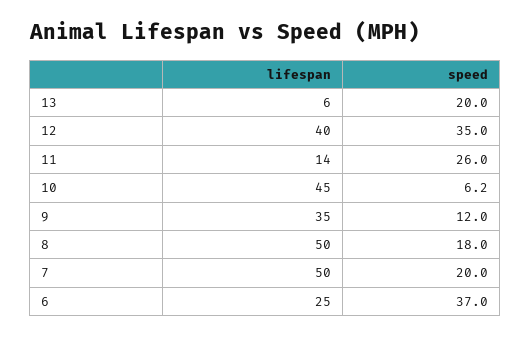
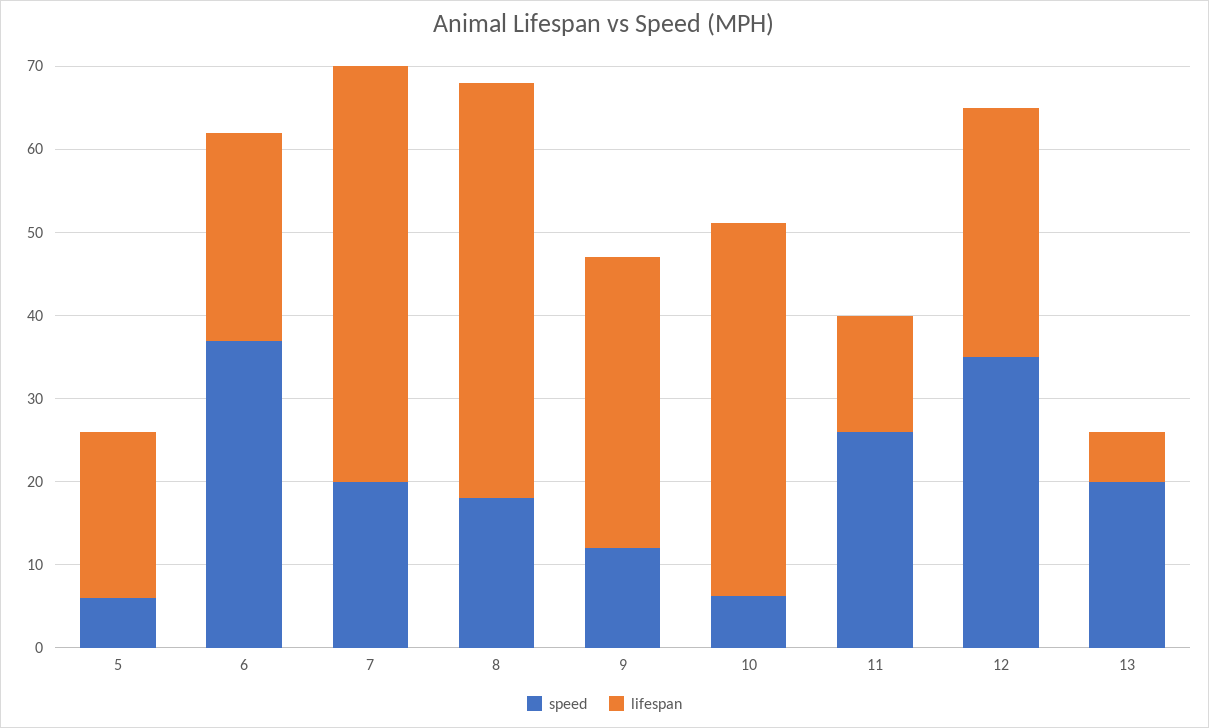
lifespan, 12: 40 -> 30
speed, 5: none -> 6
lifespan, 5: none -> 20

